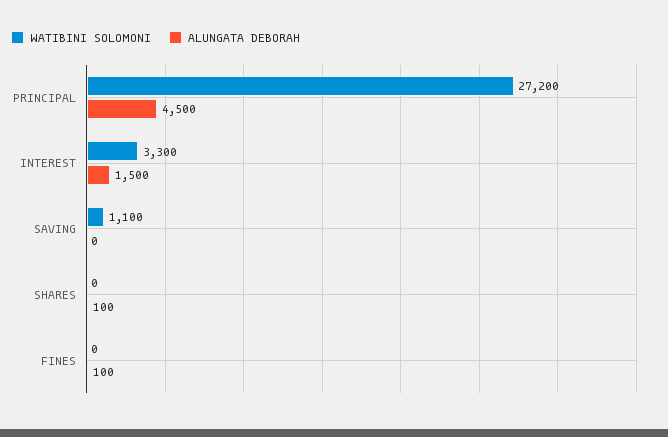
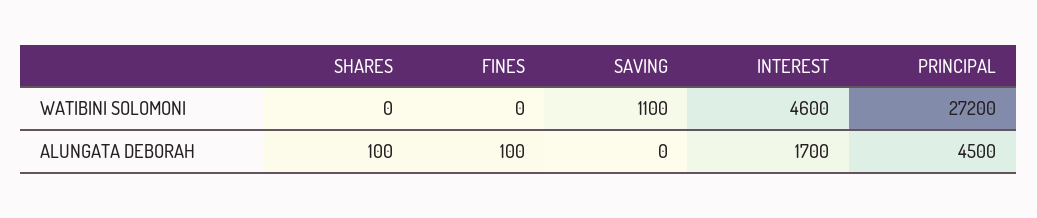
WATIBINI SOLOMONI, INTEREST: 3300 -> 4600
ALUNGATA DEBORAH, INTEREST: 1500 -> 1700

